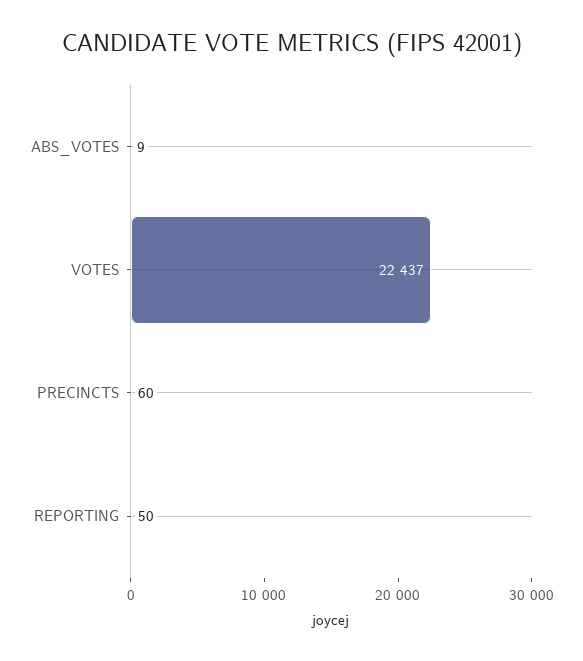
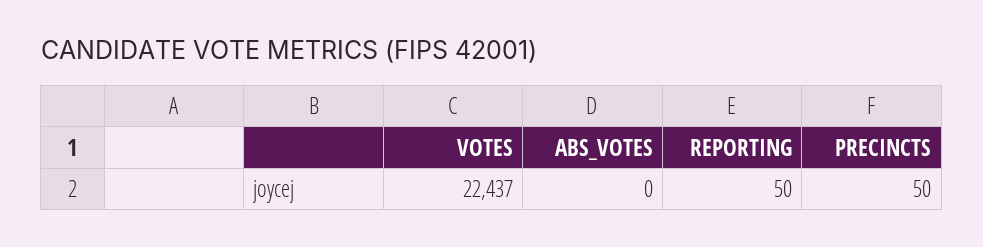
ABS_VOTES: 9 -> 0
PRECINCTS: 60 -> 50

